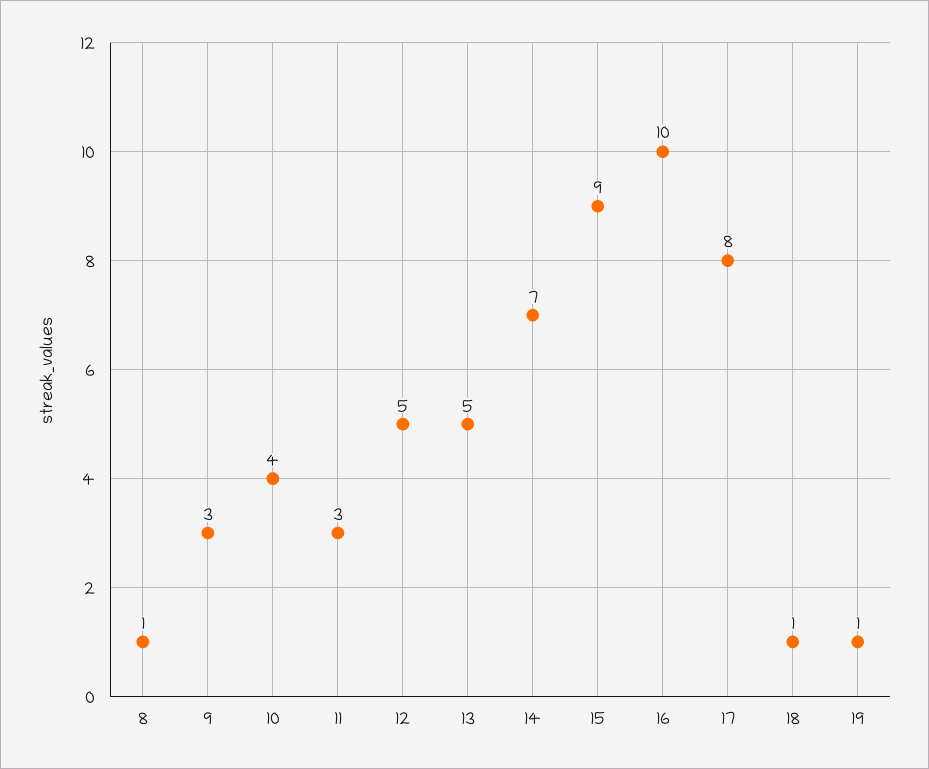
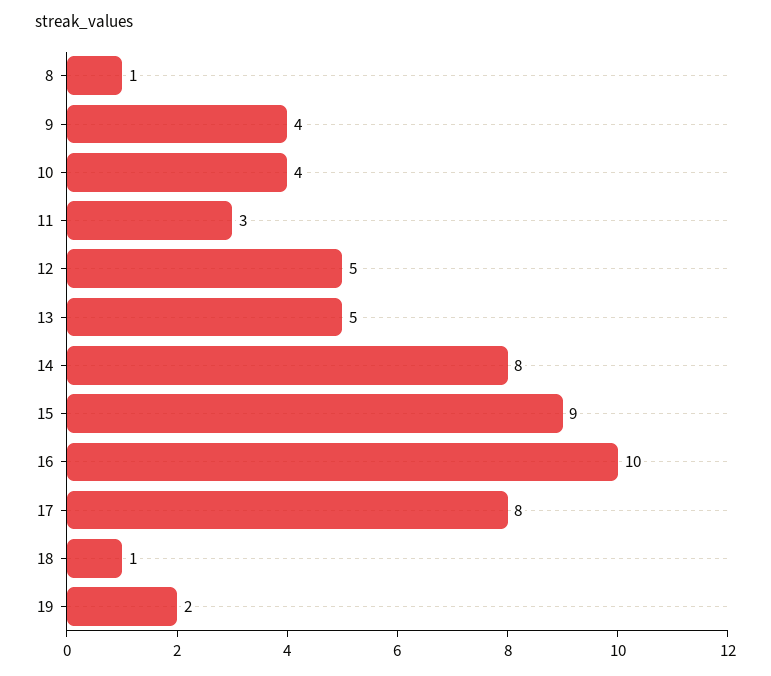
9: 3 -> 4
14: 7 -> 8
19: 1 -> 2

